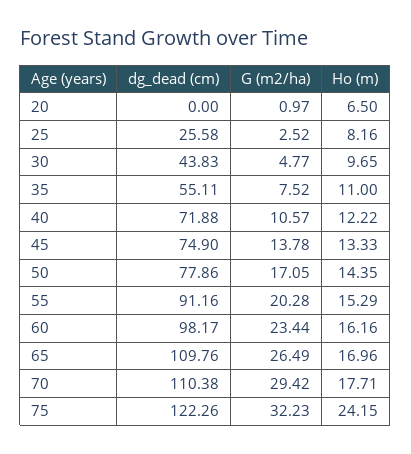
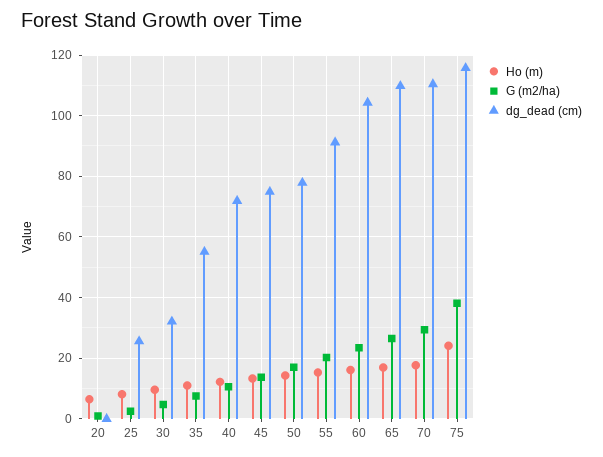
dg_dead (cm), 30: 43.83 -> 32
dg_dead (cm), 60: 98.17 -> 104
dg_dead (cm), 75: 122.26 -> 116
G (m2/ha), 75: 32.23 -> 38

